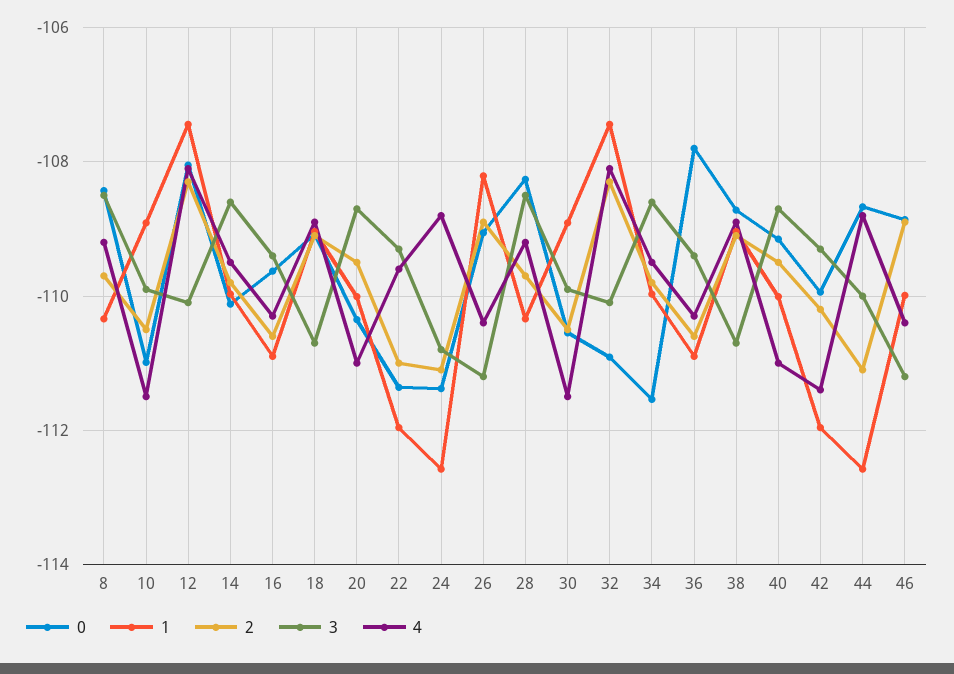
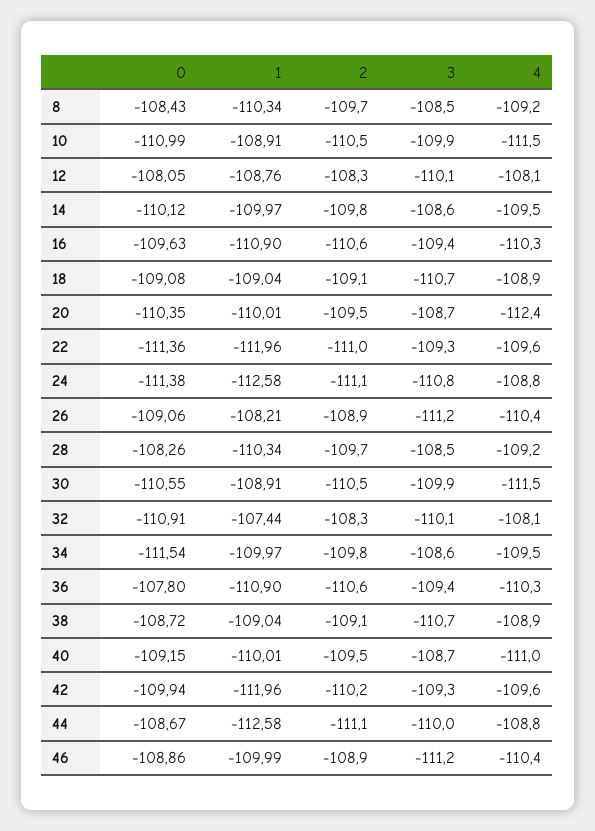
1, 12: -107.4 -> -108.76
4, 20: -111 -> -112.4
4, 42: -111.4 -> -109.6

